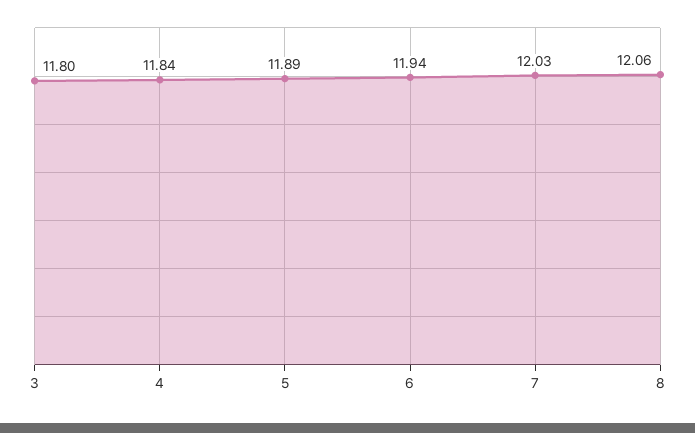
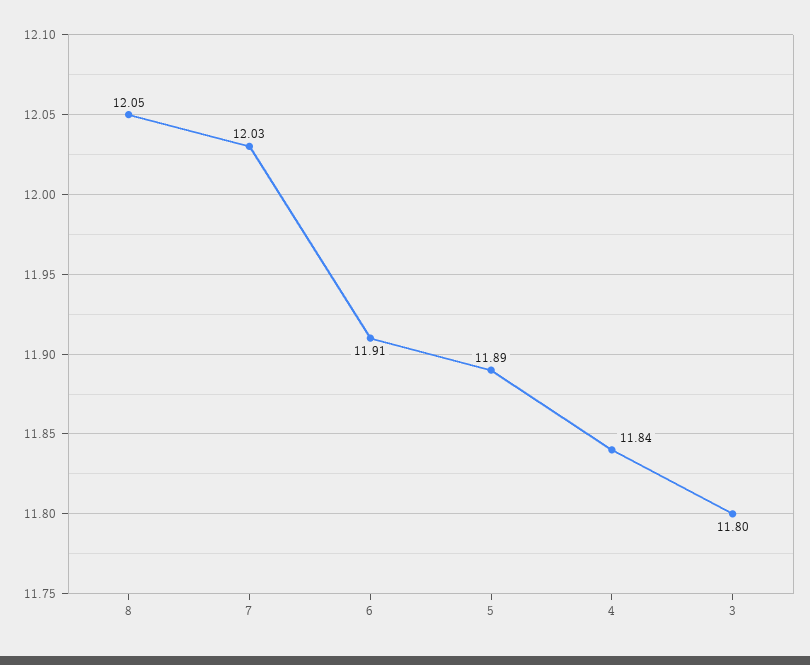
6: 11.94 -> 11.91
8: 12.06 -> 12.05

